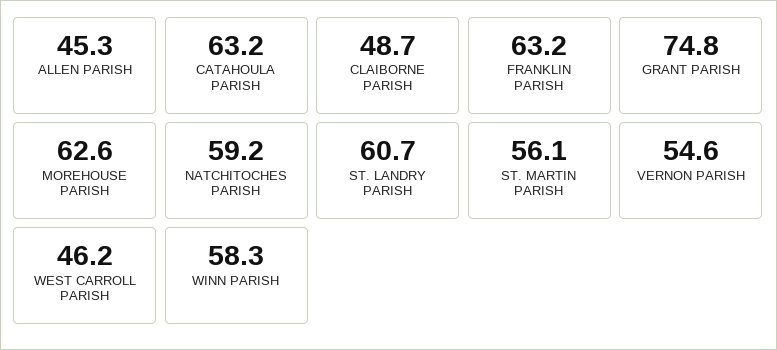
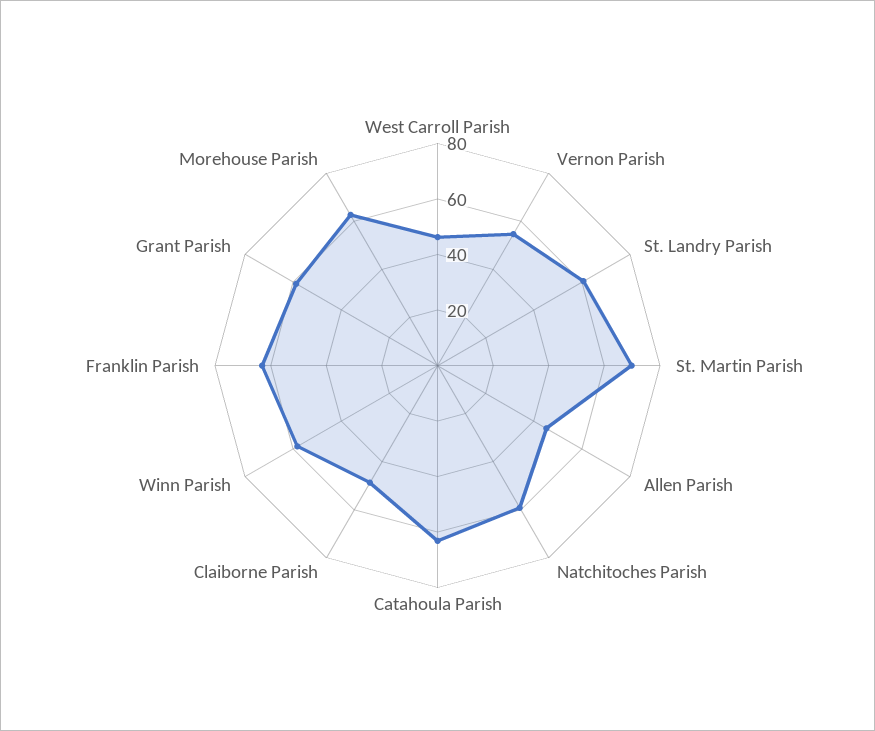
GRANT PARISH: 74.8 -> 60
ST. MARTIN PARISH: 56.1 -> 70

